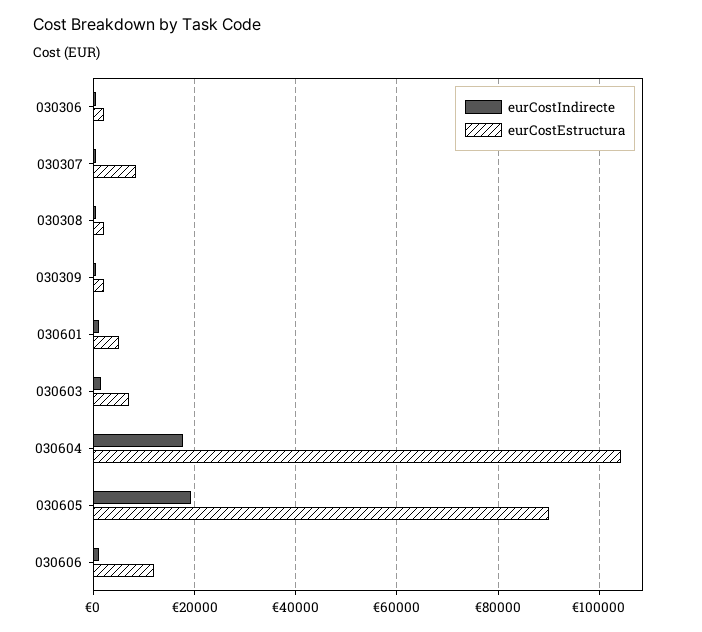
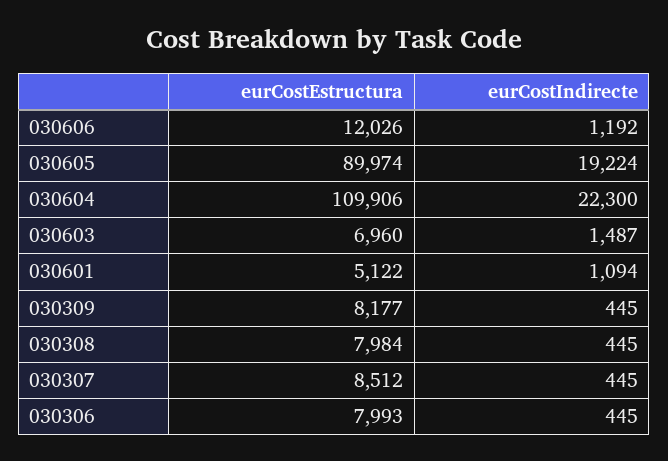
eurCostEstructura, 030306: 2000 -> 7993
eurCostEstructura, 030308: 2000 -> 7984
eurCostEstructura, 030309: 2000 -> 8177
eurCostIndirecte, 030604: 18000 -> 22300
eurCostEstructura, 030604: 104000 -> 109906

